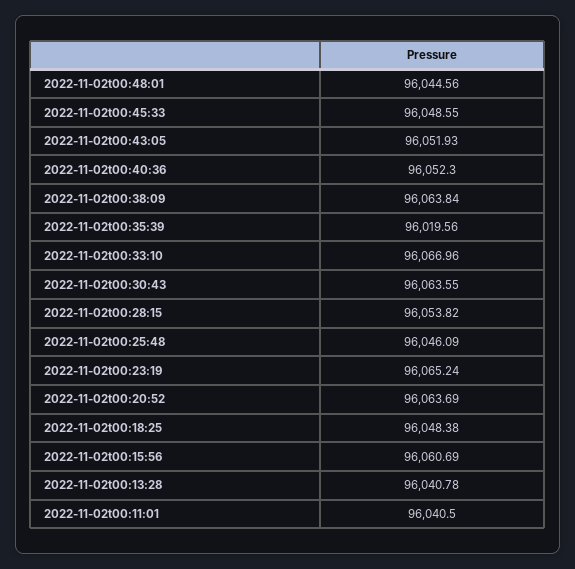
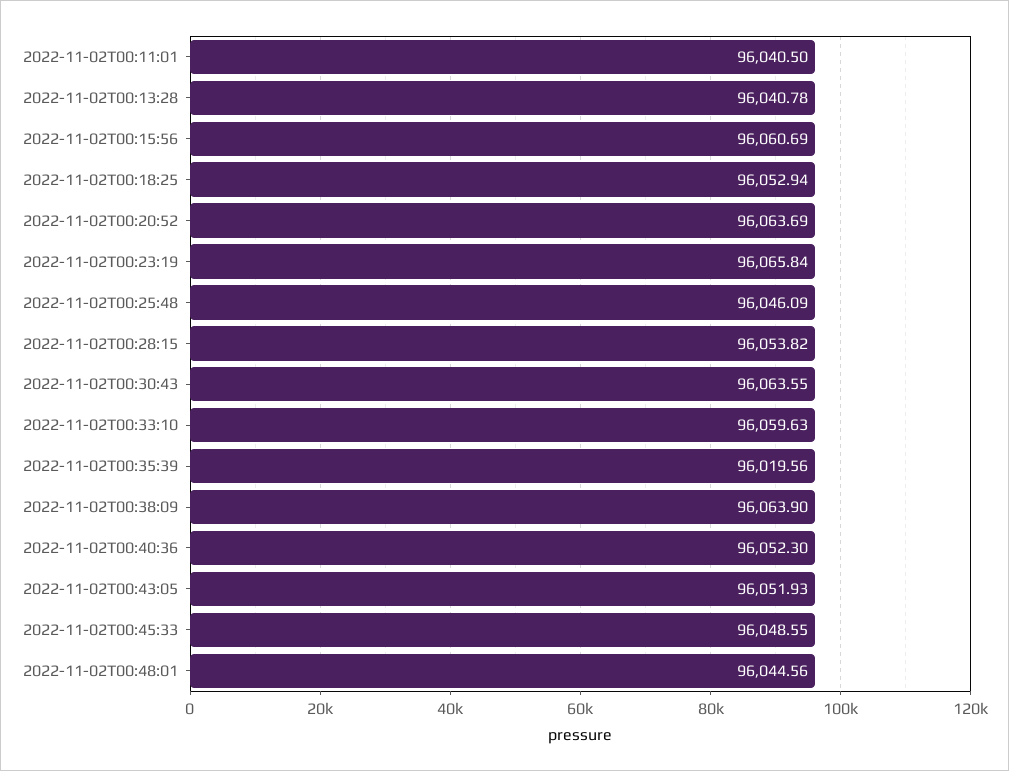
2022-11-02t00:38:09: 96063.84 -> 96063.9
2022-11-02t00:33:10: 96066.96 -> 96059.63
2022-11-02t00:23:19: 96065.24 -> 96065.84
2022-11-02t00:18:25: 96048.38 -> 96052.94

